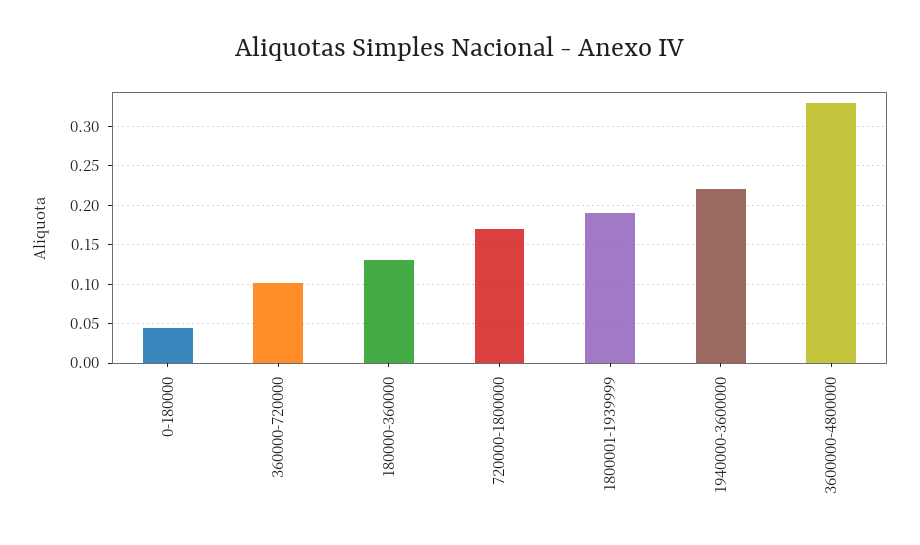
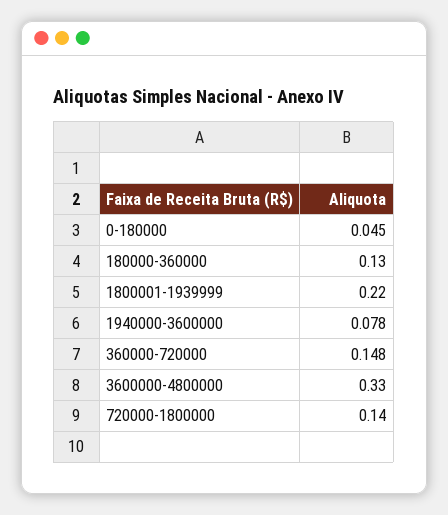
360000-720000: 0.1 -> 0.148
720000-1800000: 0.17 -> 0.14
1800001-1939999: 0.19 -> 0.22
1940000-3600000: 0.22 -> 0.078

